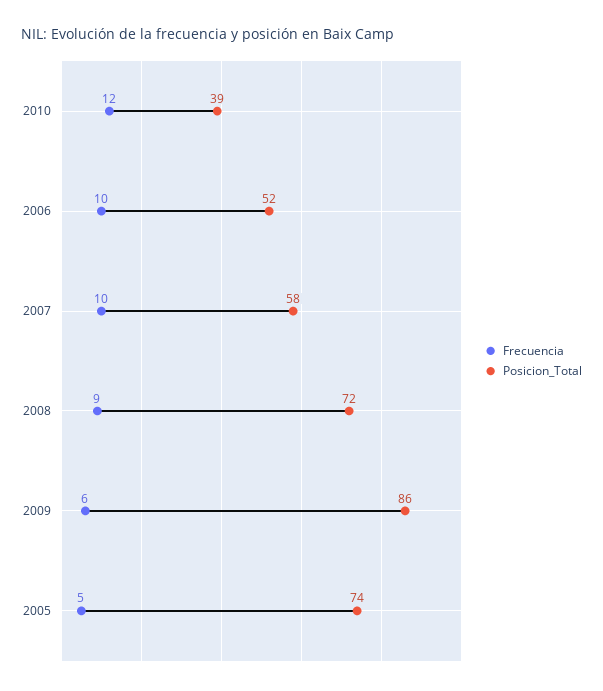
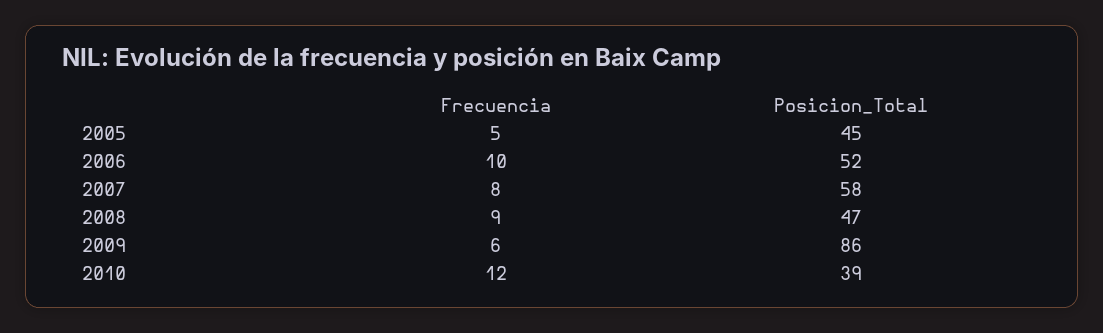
Frecuencia, 2007: 10 -> 8
Posicion_Total, 2008: 72 -> 47
Posicion_Total, 2005: 74 -> 45

